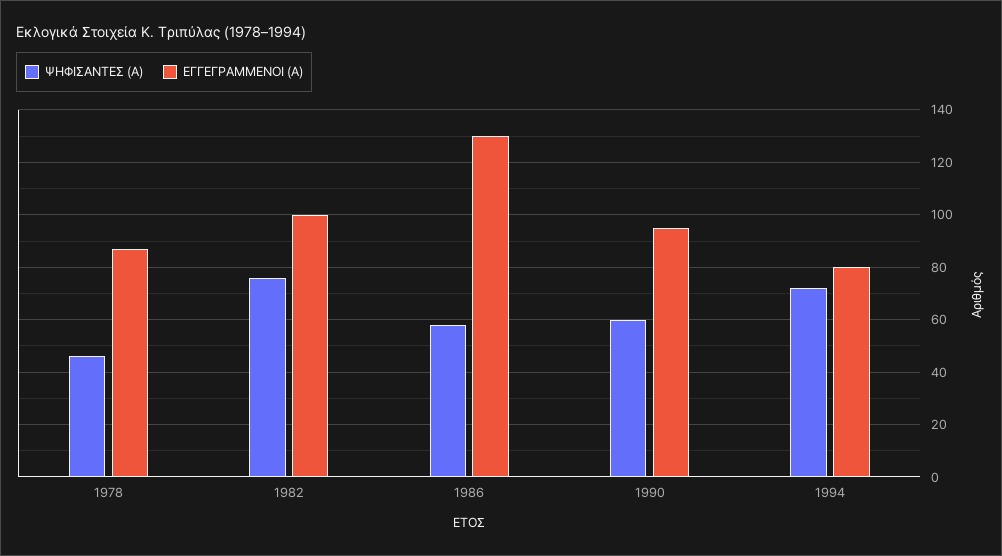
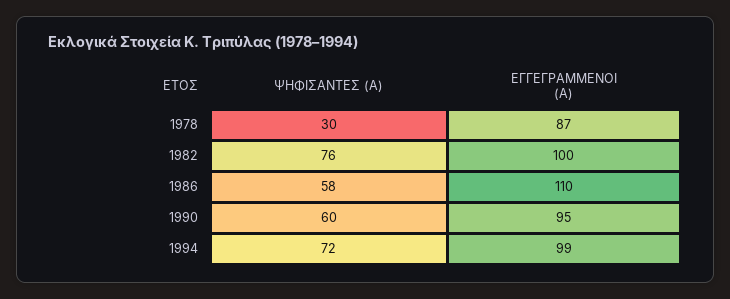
ΨΗΦΙΣΑΝΤΕΣ (Α), 1978: 45 -> 30
ΕΓΓΕΓΡΑΜΜΕΝΟΙ (Α), 1986: 130 -> 110
ΕΓΓΕΓΡΑΜΜΕΝΟΙ (Α), 1994: 80 -> 99

